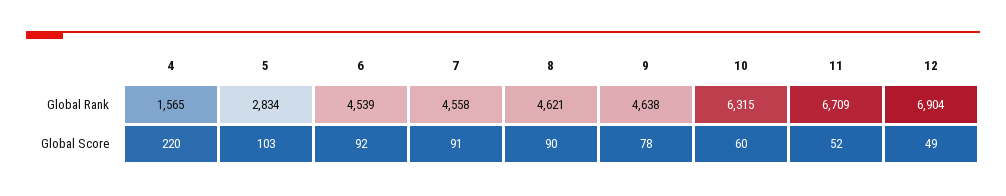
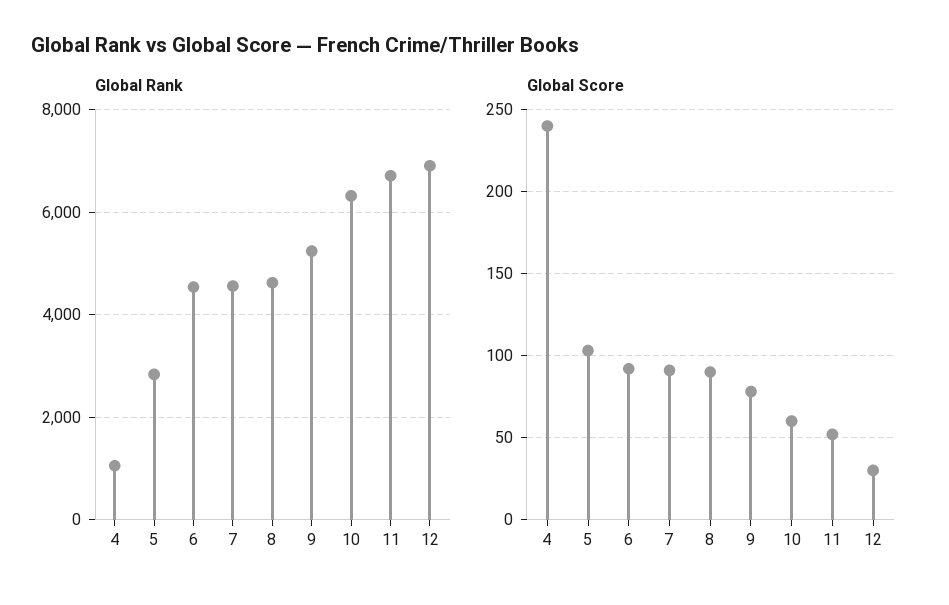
Global Rank, 4: 1565 -> 1000
Global Rank, 9: 4638 -> 5200
Global Score, 4: 220 -> 240
Global Score, 12: 49 -> 30

